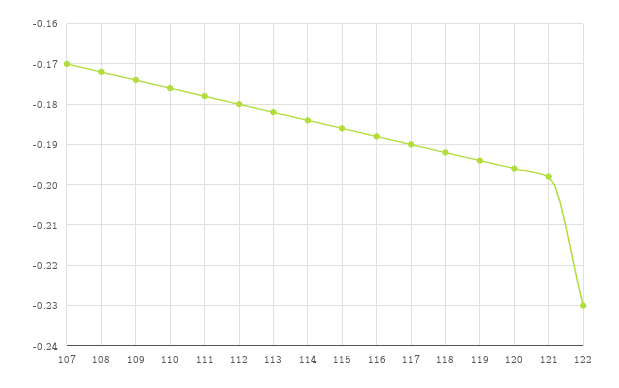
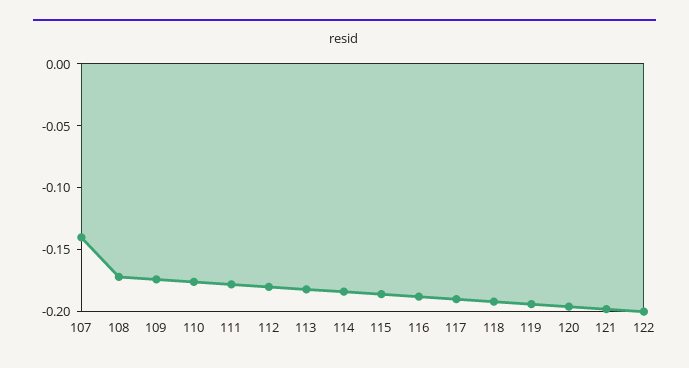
107: -0.17 -> -0.14
122: -0.23 -> -0.2

